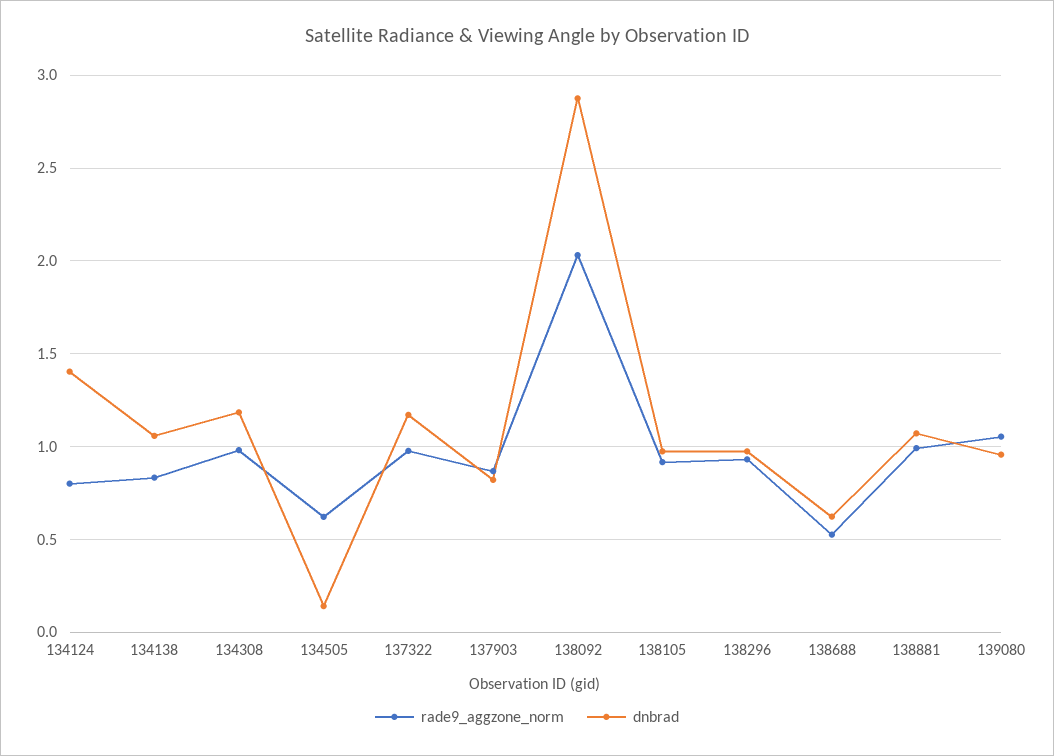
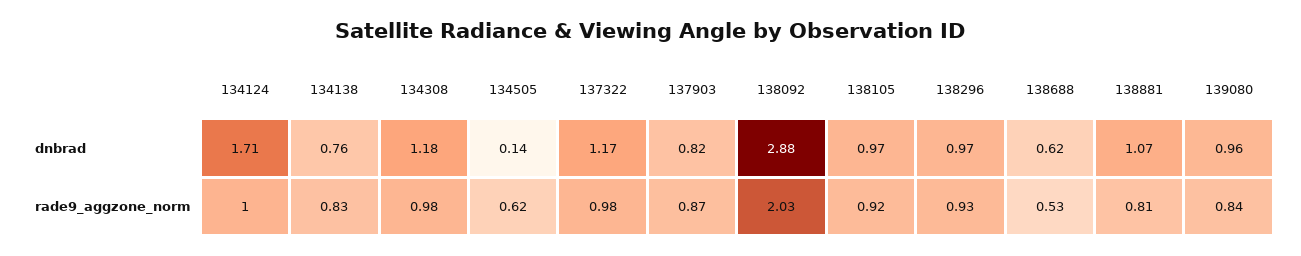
rade9_aggzone_norm, 134124: 0.8 -> 1
dnbrad, 134124: 1.4 -> 1.71
dnbrad, 134138: 1.05 -> 0.76
rade9_aggzone_norm, 138881: 1 -> 0.81
rade9_aggzone_norm, 139080: 1.05 -> 0.84

